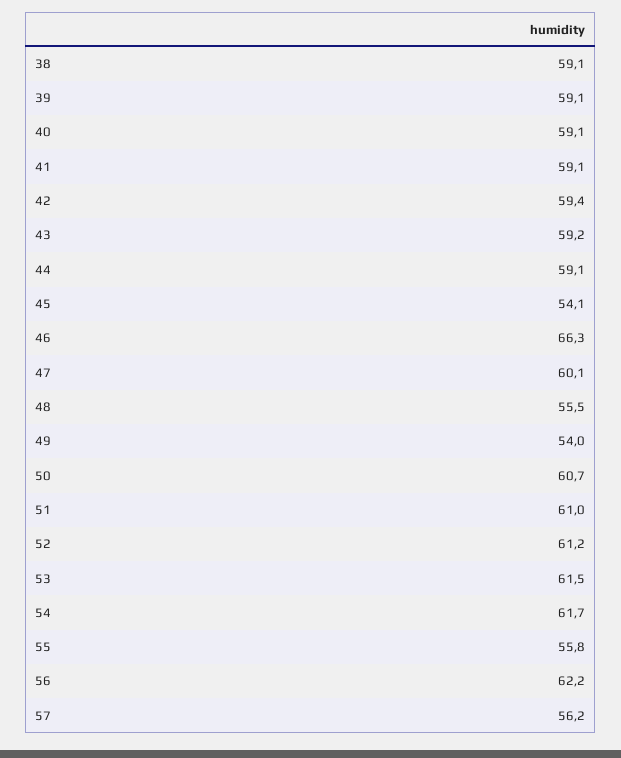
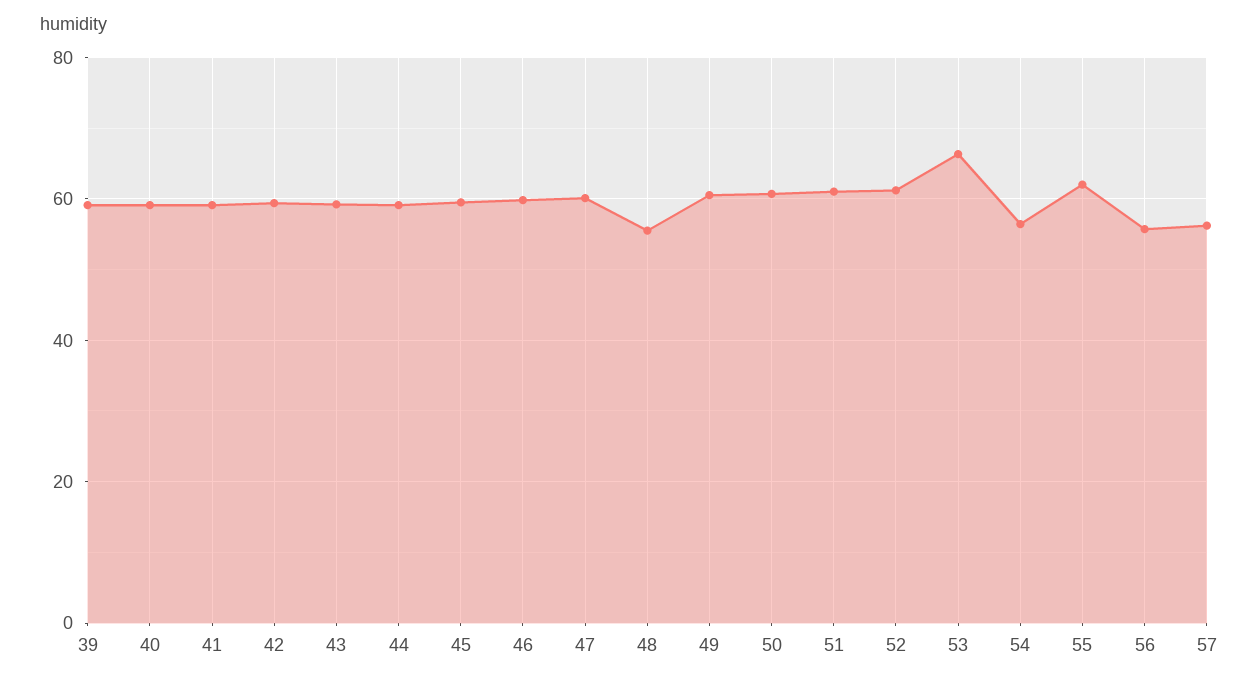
38: 59.1 -> none
45: 54.1 -> 60
46: 66.3 -> 60
49: 54 -> 60
53: 61.5 -> 66
54: 61.7 -> 56
55: 55.8 -> 62
56: 62.2 -> 56

